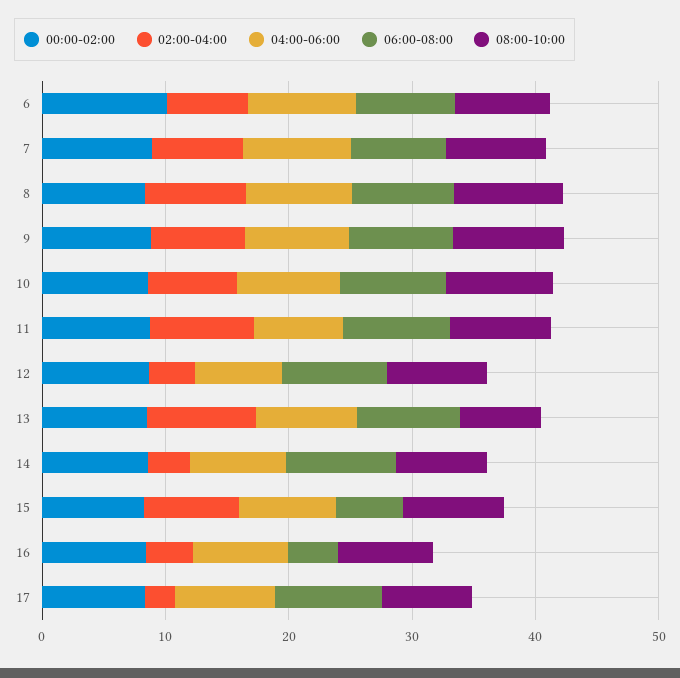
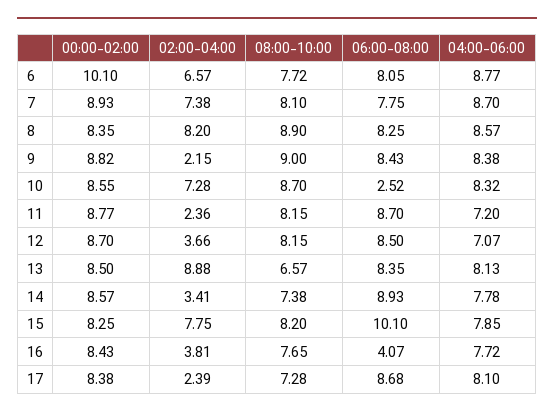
02:00-04:00, 9: 8 -> 2.15
06:00-08:00, 10: 8 -> 2.52
02:00-04:00, 11: 8 -> 2.36
06:00-08:00, 15: 6 -> 10.1

